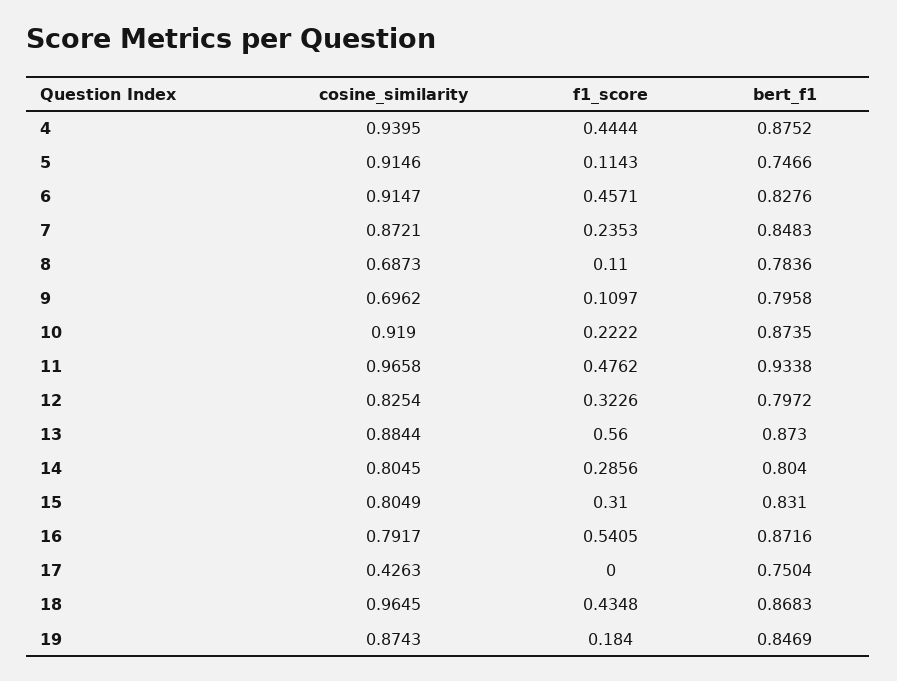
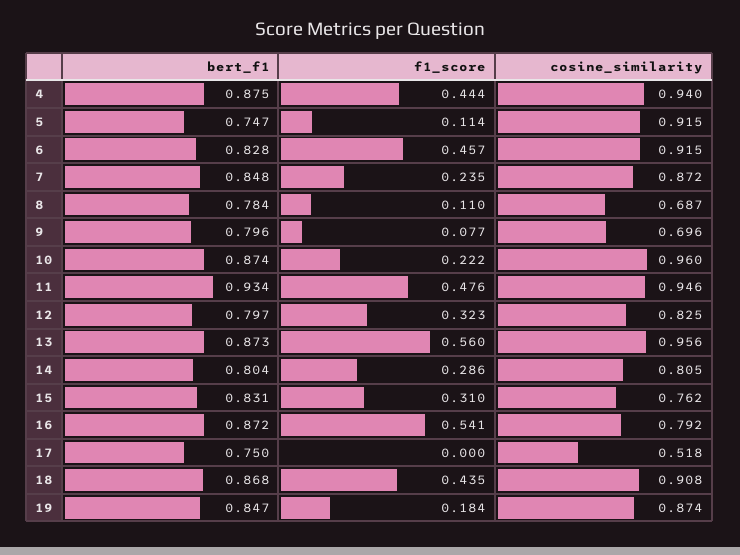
f1_score, 9: 0.1097 -> 0.077
cosine_similarity, 10: 0.919 -> 0.96
cosine_similarity, 11: 0.9658 -> 0.946
cosine_similarity, 13: 0.8844 -> 0.956
cosine_similarity, 15: 0.8049 -> 0.762
cosine_similarity, 17: 0.4263 -> 0.518
cosine_similarity, 18: 0.9645 -> 0.908

